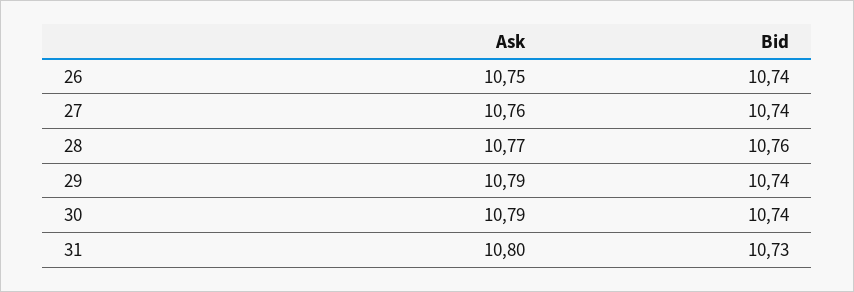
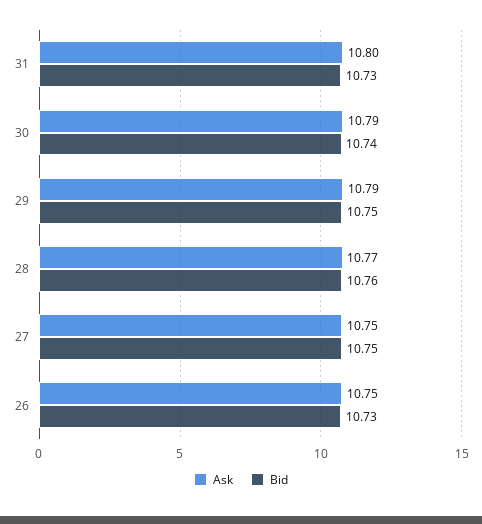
Bid, 26: 10.74 -> 10.73
Ask, 27: 10.76 -> 10.75
Bid, 27: 10.74 -> 10.75
Bid, 29: 10.74 -> 10.75

